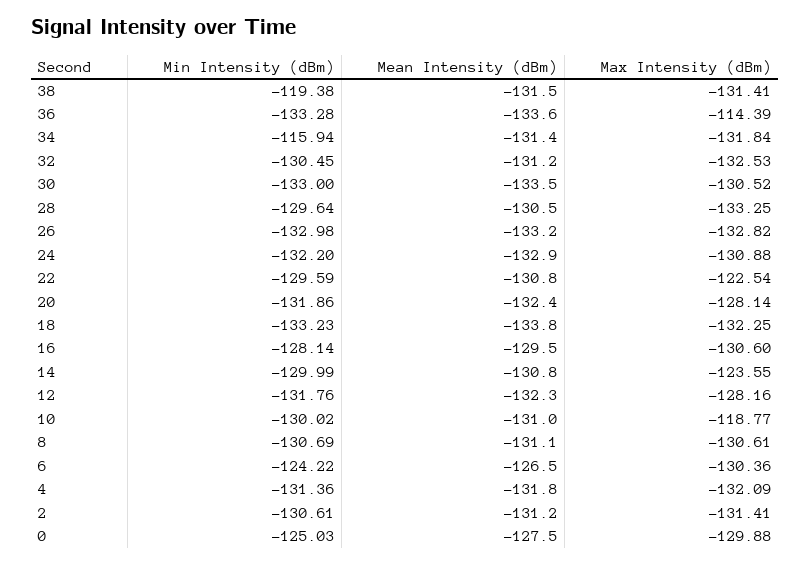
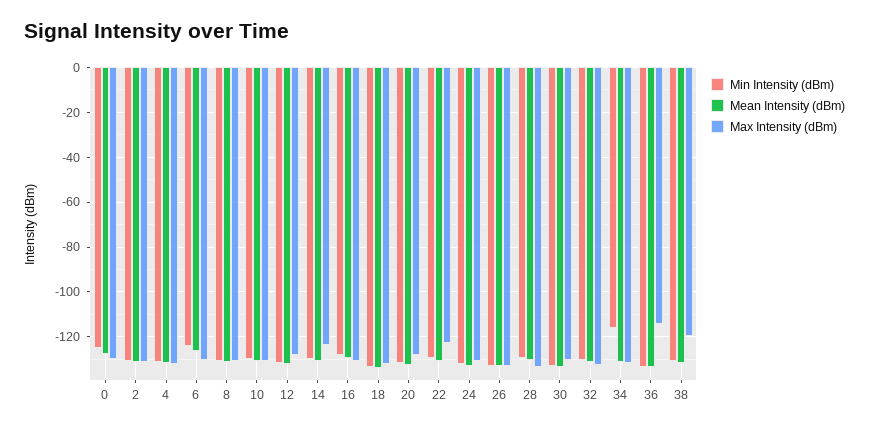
Min Intensity (dBm), 38: -119.38 -> -130
Max Intensity (dBm), 38: -131.41 -> -120
Max Intensity (dBm), 10: -118.77 -> -130

